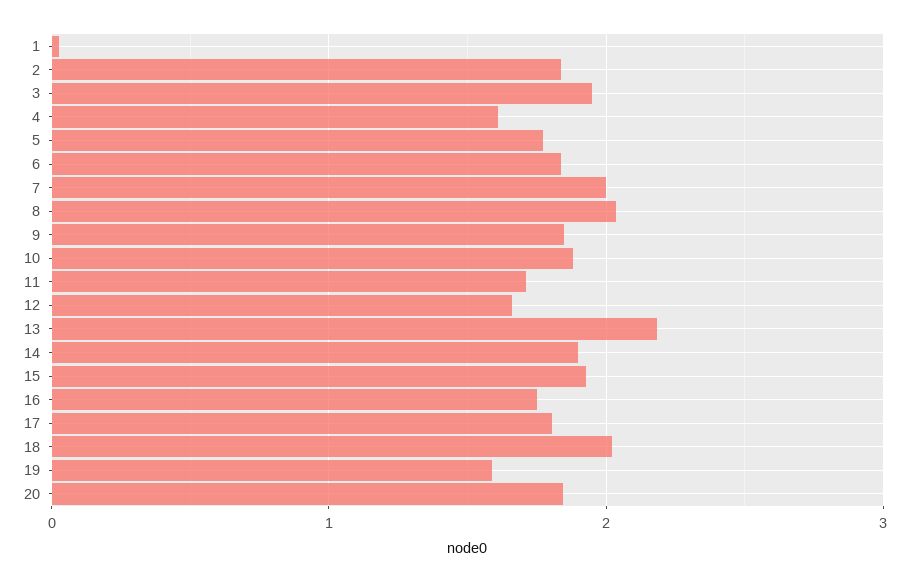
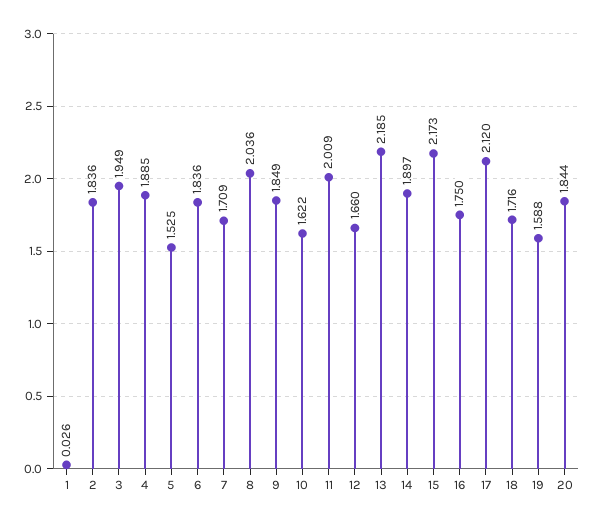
4: 1.6 -> 1.885
5: 1.8 -> 1.525
7: 2 -> 1.709
10: 1.9 -> 1.622
11: 1.7 -> 2.009
15: 1.9 -> 2.173
17: 1.8 -> 2.12
18: 2 -> 1.716

